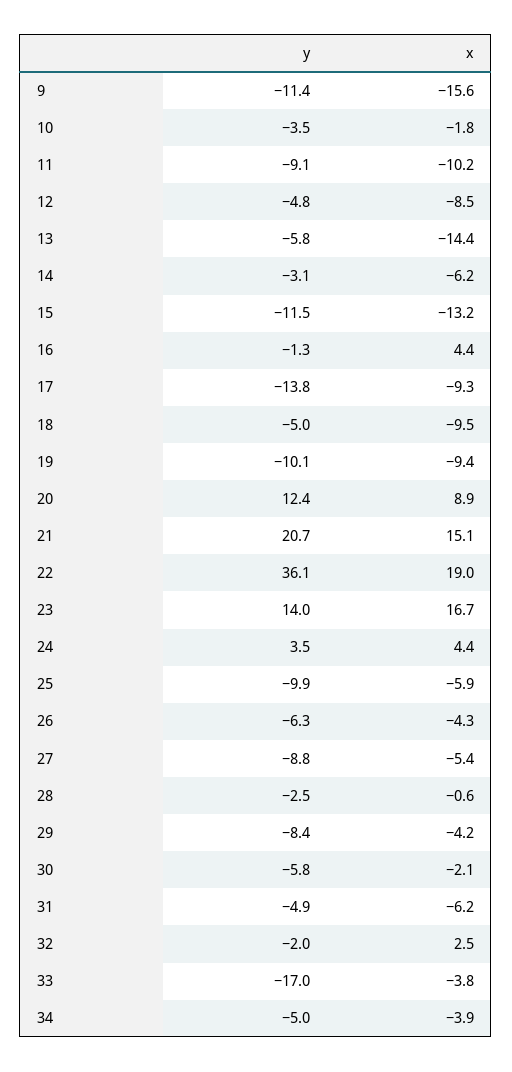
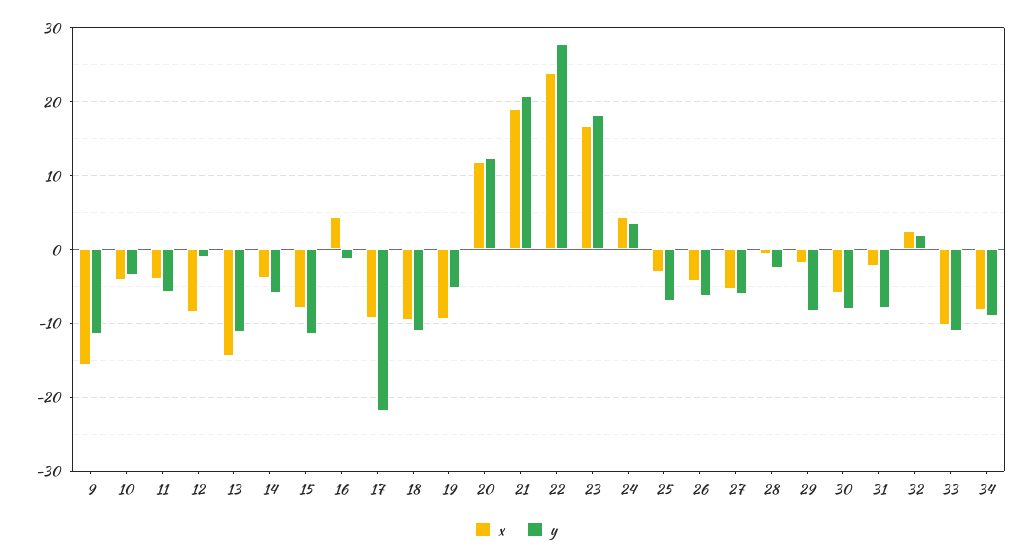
x, 10: -1.8 -> -4
y, 11: -9.1 -> -6
x, 11: -10.2 -> -4
y, 12: -4.8 -> -1
y, 13: -5.8 -> -11
y, 14: -3.1 -> -6
x, 14: -6.2 -> -4
x, 15: -13.2 -> -8
y, 17: -13.8 -> -22
y, 18: -5 -> -11
y, 19: -10.1 -> -5
x, 20: 8.9 -> 12
x, 21: 15.1 -> 19
y, 22: 36.1 -> 28
x, 22: 19 -> 24
y, 23: 14 -> 18
y, 25: -9.9 -> -7
x, 25: -5.9 -> -3
y, 27: -8.8 -> -6
x, 29: -4.2 -> -2
y, 30: -5.8 -> -8
x, 30: -2.1 -> -6
y, 31: -4.9 -> -8
x, 31: -6.2 -> -2
y, 32: -2 -> 2
y, 33: -17 -> -11
x, 33: -3.8 -> -10
y, 34: -5 -> -9
x, 34: -3.9 -> -8

